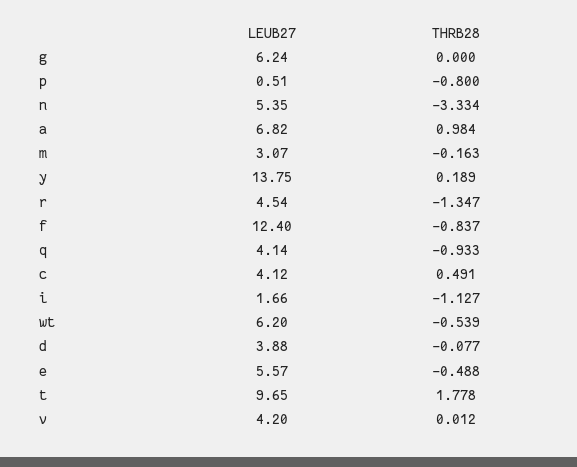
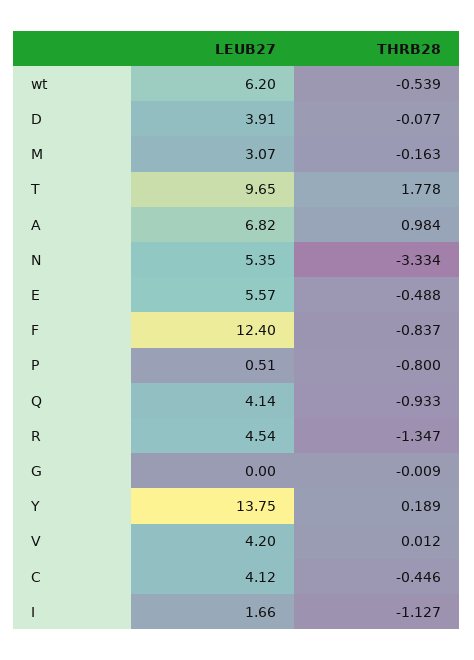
LEUB27, g: 6.24 -> 0
THRB28, g: 0 -> -0.009
THRB28, c: 0.491 -> -0.446
LEUB27, d: 3.88 -> 3.91

